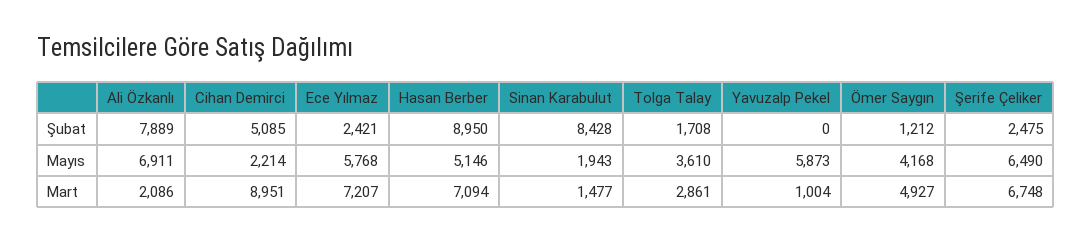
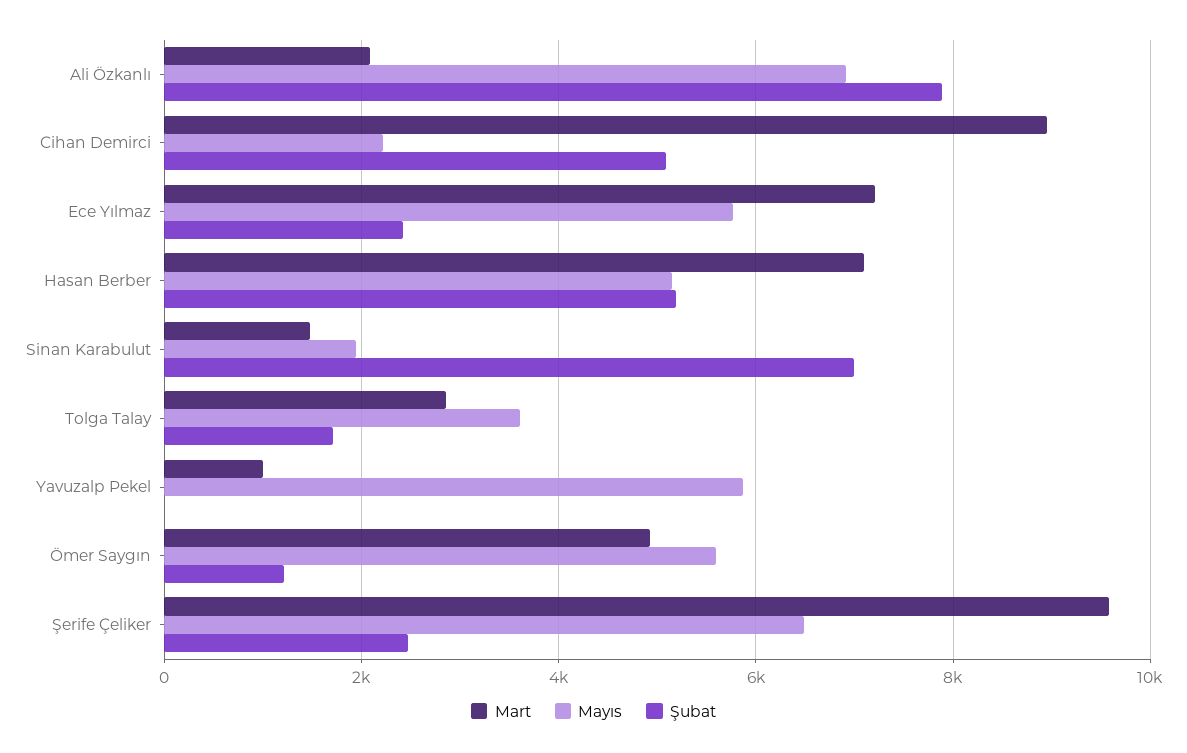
Şubat, Hasan Berber: 8950 -> 5200
Şubat, Sinan Karabulut: 8428 -> 7000
Mayıs, Ömer Saygın: 4168 -> 5600
Mart, Şerife Çeliker: 6748 -> 9600

